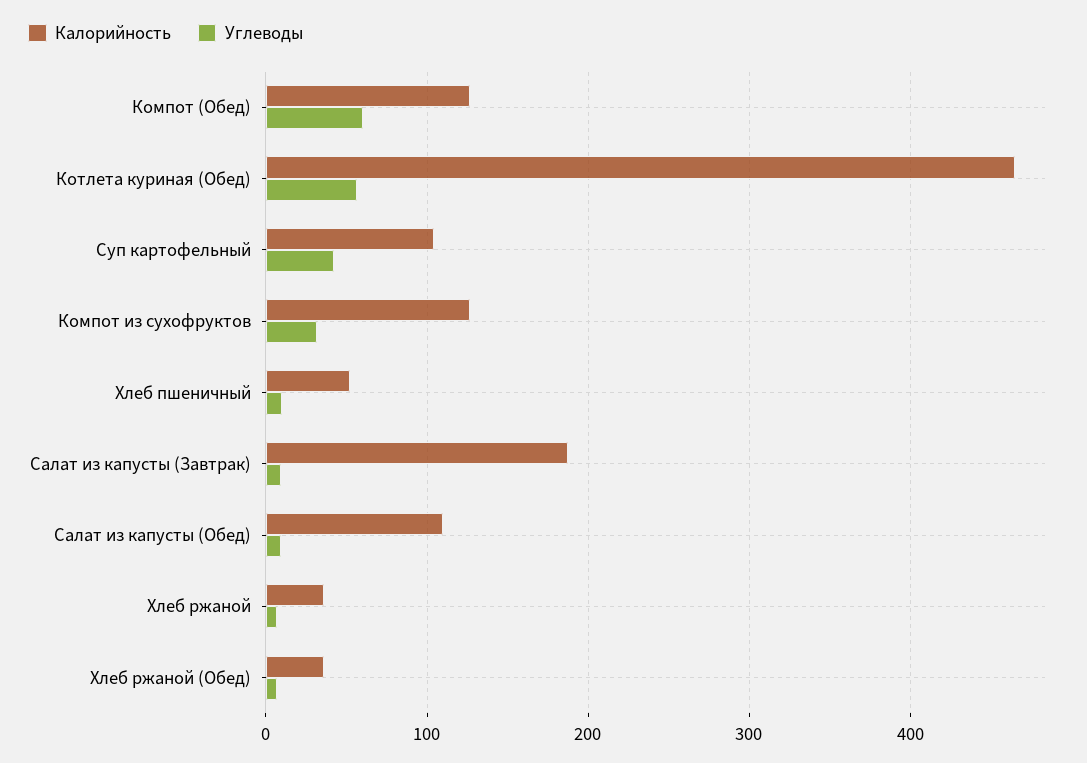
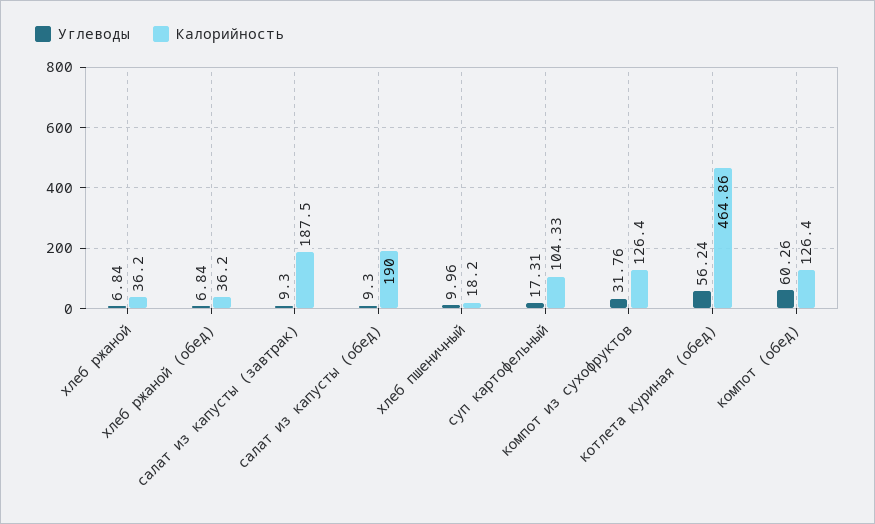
Углеводы, Суп картофельный: 40 -> 17.31
Калорийность, Хлеб пшеничный: 50 -> 18.2
Калорийность, Салат из капусты (Обед): 110 -> 190

